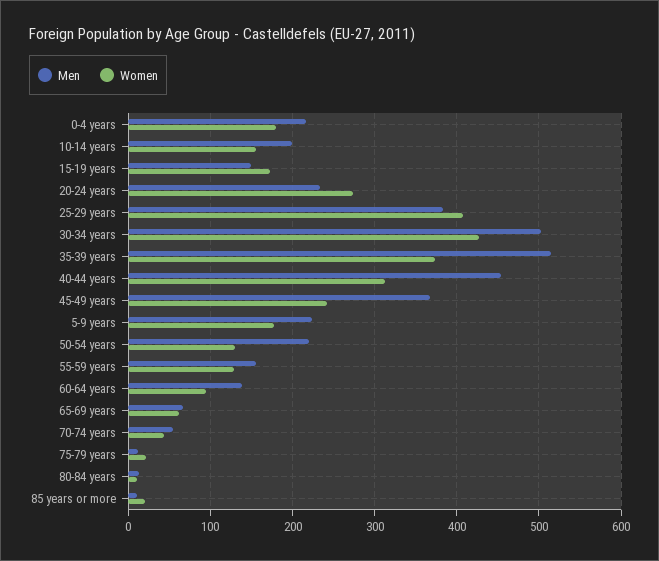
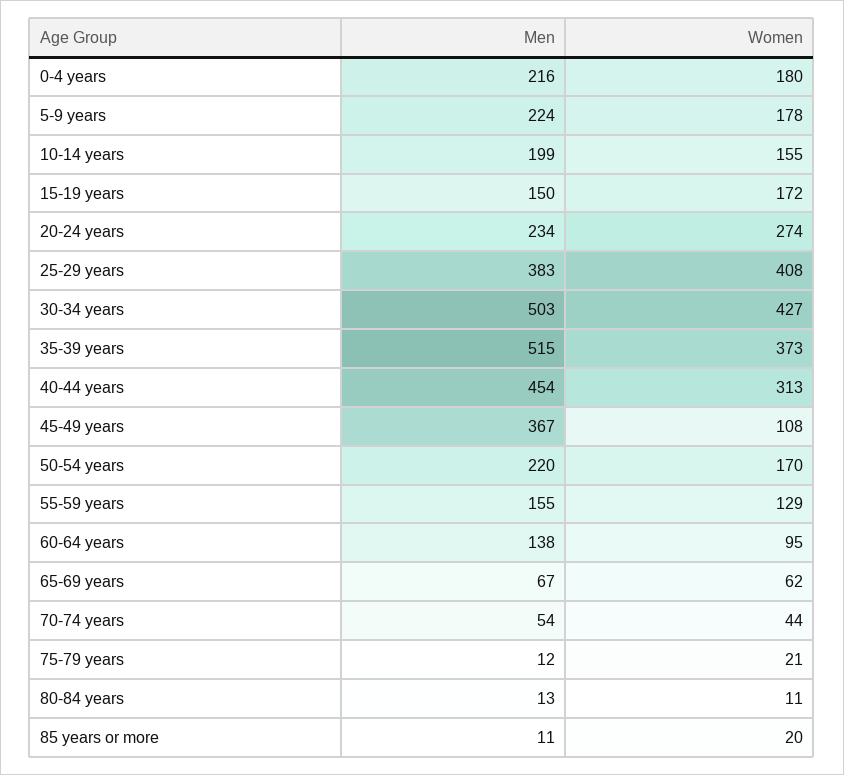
Women, 45-49 years: 240 -> 108
Women, 50-54 years: 130 -> 170

